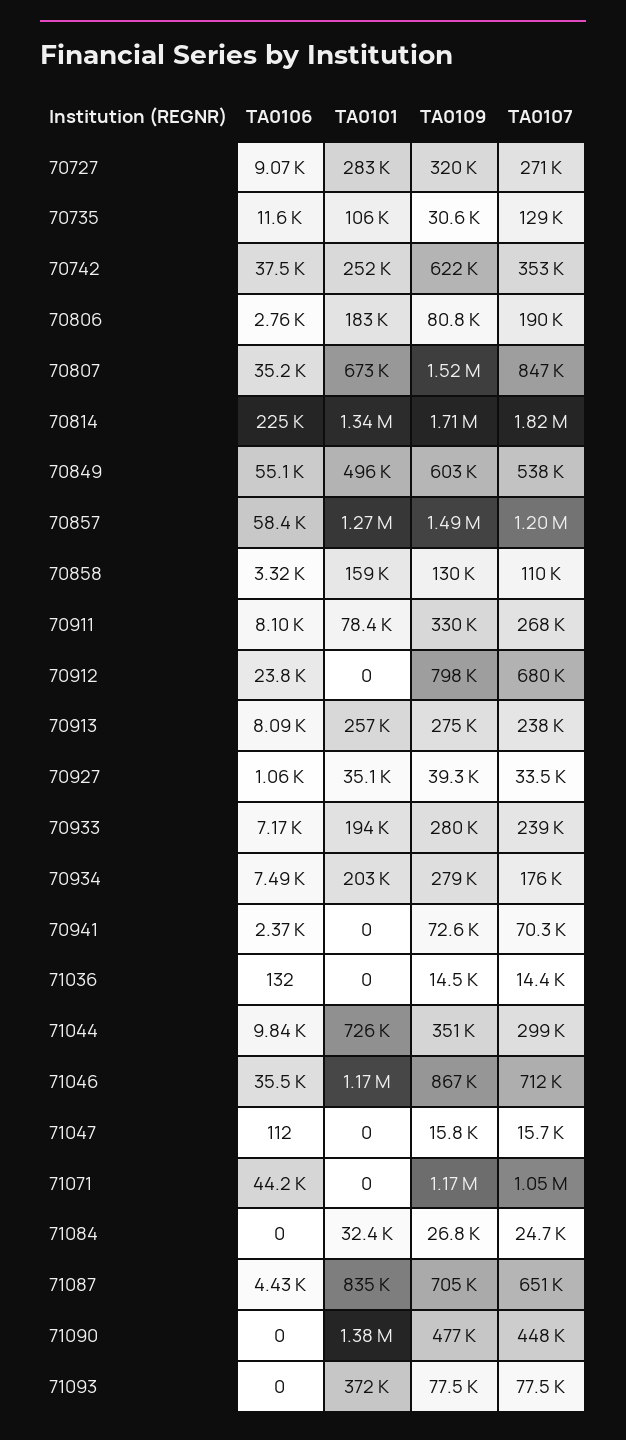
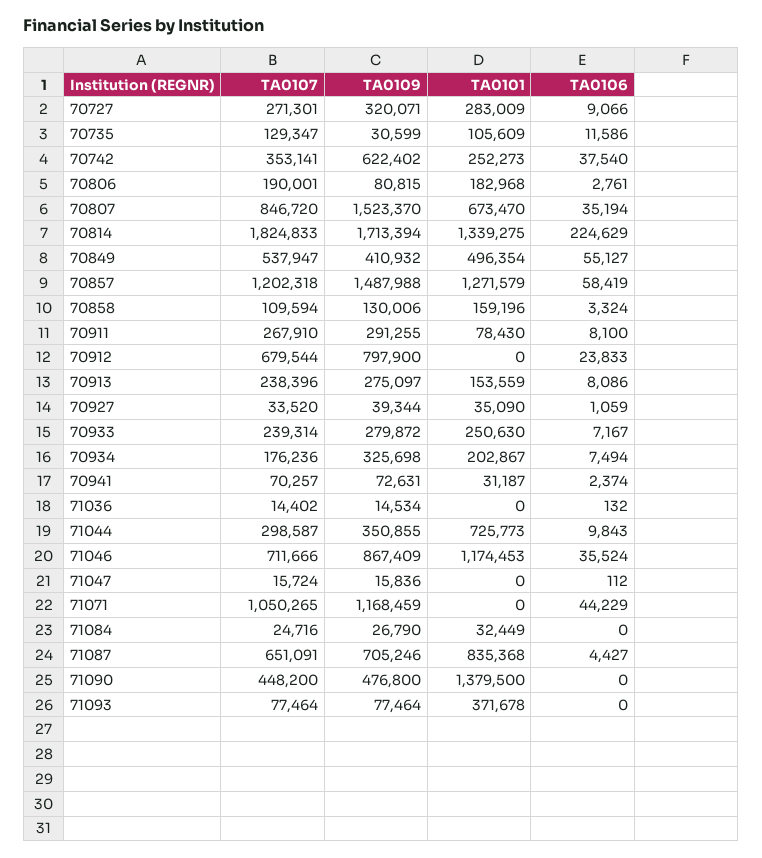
TA0109, 70849: 603000 -> 410932
TA0109, 70911: 330000 -> 291255
TA0101, 70913: 257000 -> 153559
TA0101, 70933: 194000 -> 250630
TA0109, 70934: 279000 -> 325698
TA0101, 70941: 0 -> 31187

